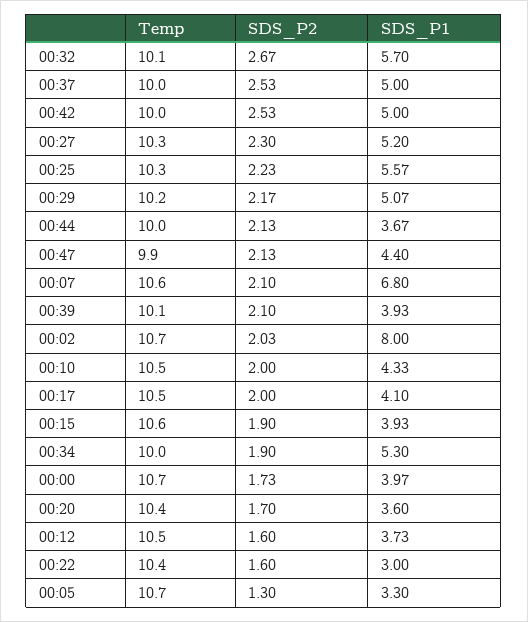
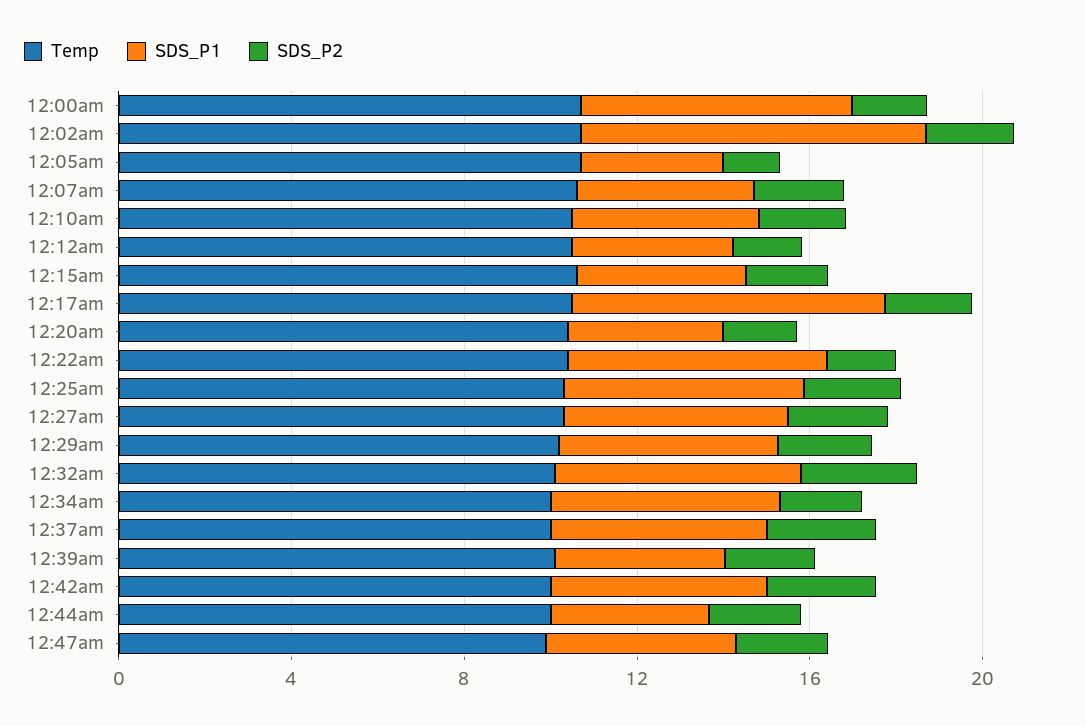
SDS_P1, 00:07: 6.8 -> 4
SDS_P1, 00:17: 4.1 -> 7
SDS_P1, 00:00: 3.97 -> 6
SDS_P1, 00:22: 3 -> 6

